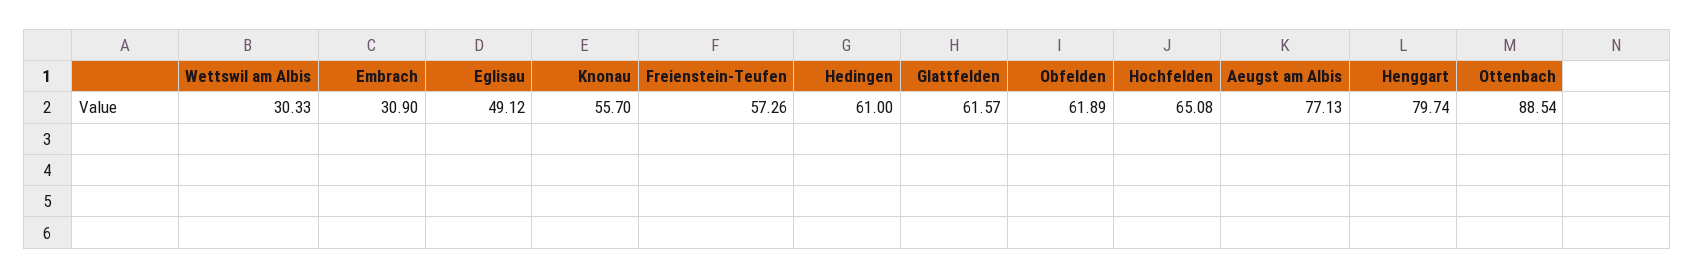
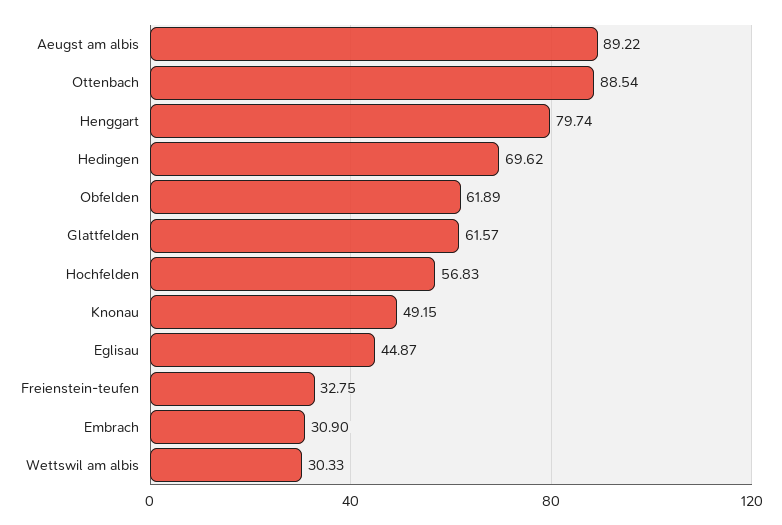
Eglisau: 49.12 -> 44.87
Knonau: 55.7 -> 49.15
Freienstein-Teufen: 57.26 -> 32.75
Hedingen: 61 -> 69.62
Hochfelden: 65.08 -> 56.83
Aeugst am Albis: 77.13 -> 89.22

